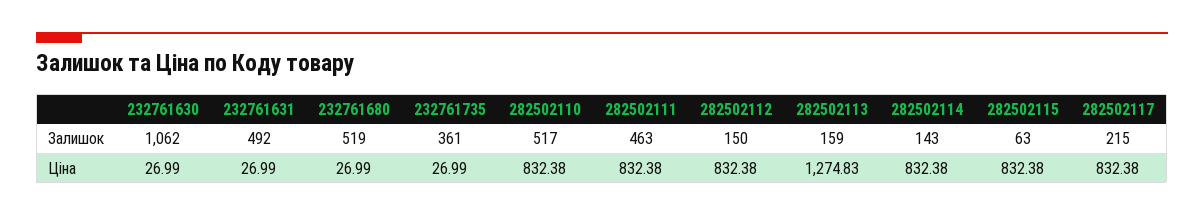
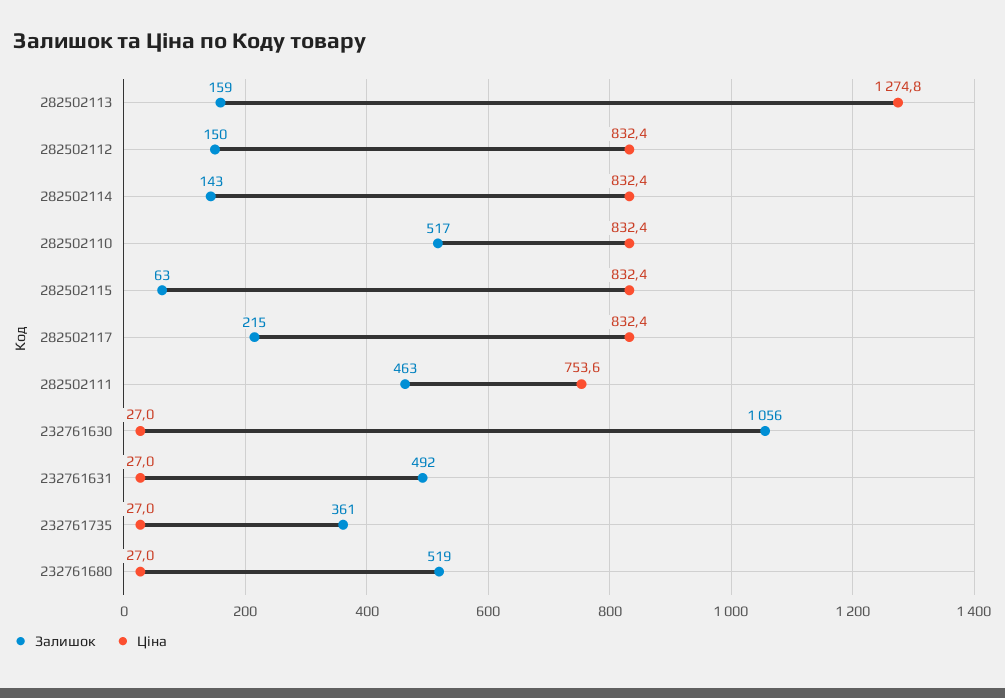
Залишок, 232761630: 1062 -> 1056
Ціна, 282502111: 832.38 -> 753.6

